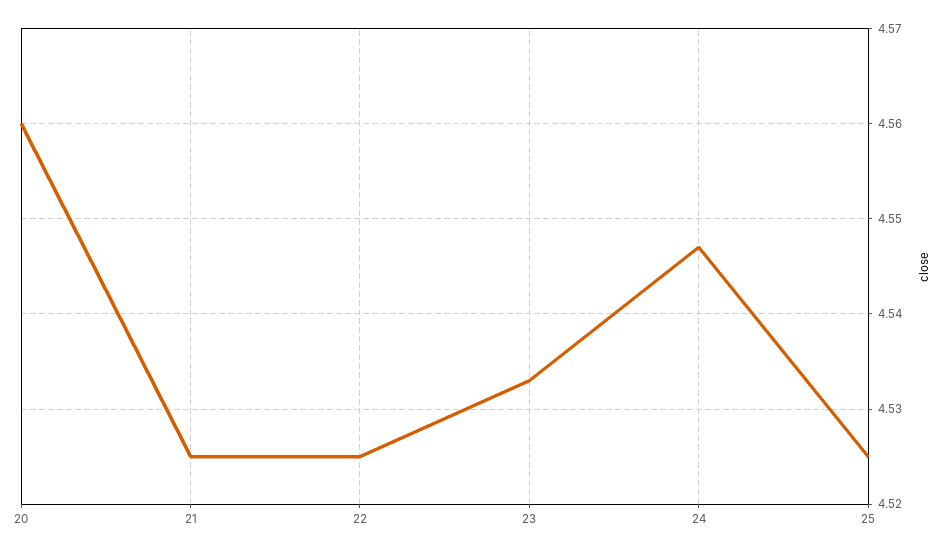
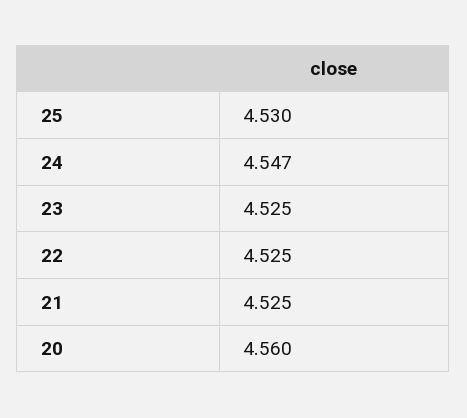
23: 4.533 -> 4.525
25: 4.525 -> 4.53

